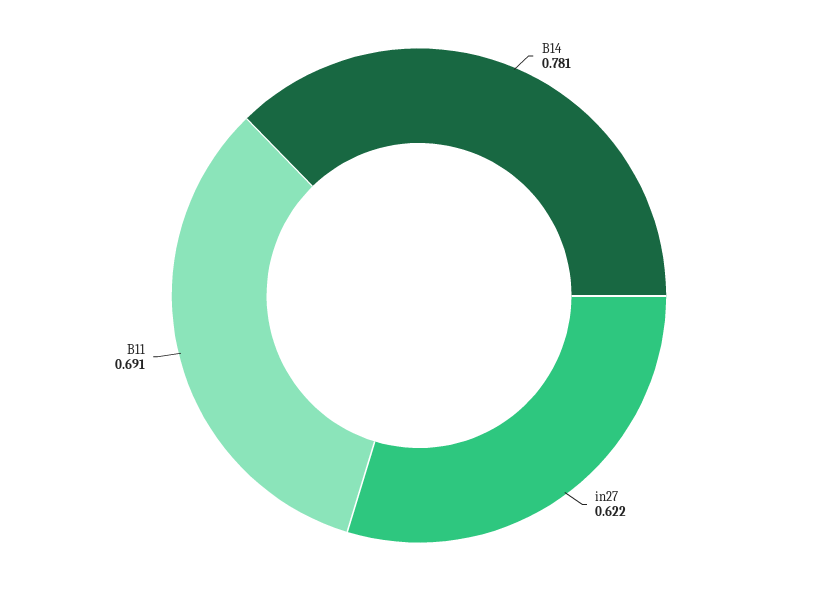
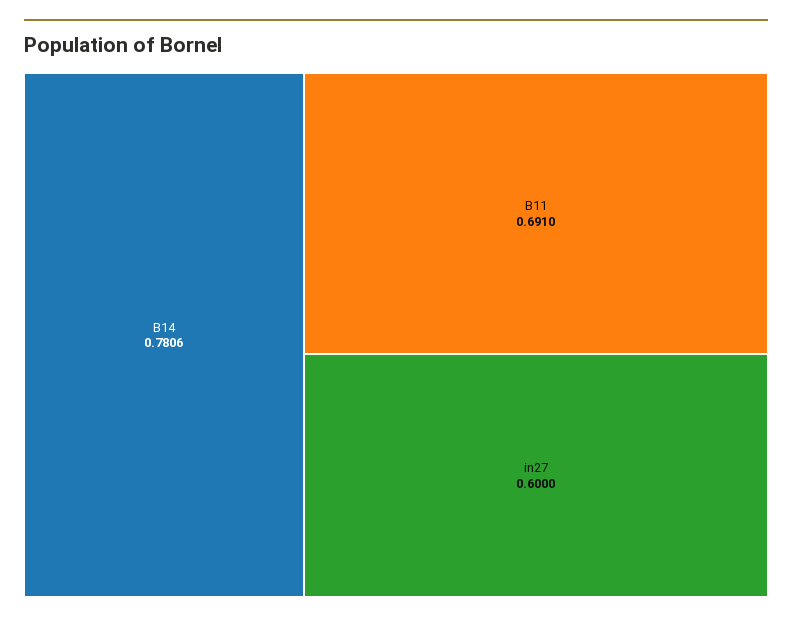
in27: 0.622 -> 0.6

